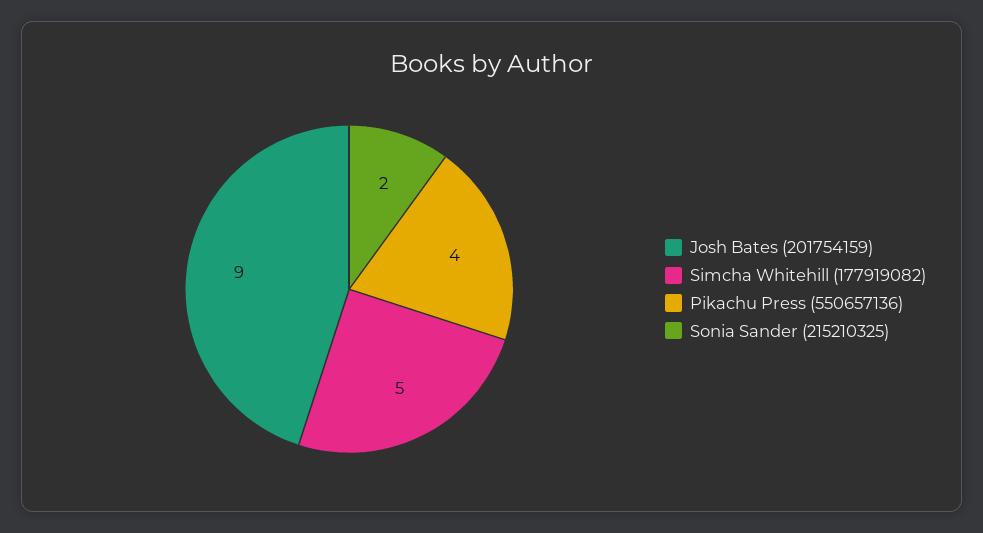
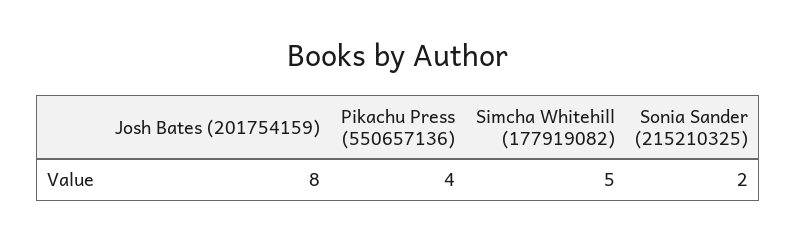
Josh Bates (201754159): 9 -> 8

